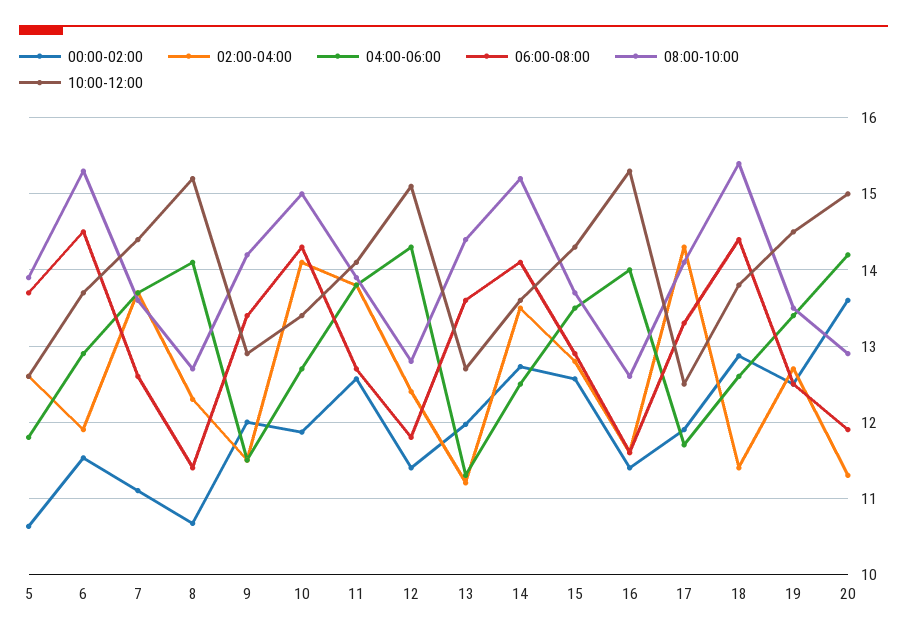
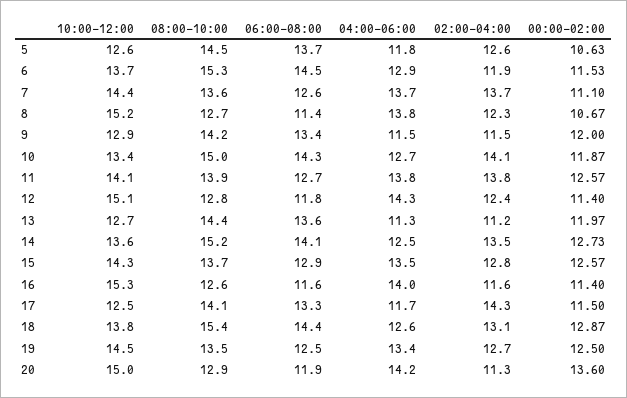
08:00-10:00, 5: 13.9 -> 14.5
04:00-06:00, 8: 14.1 -> 13.8
00:00-02:00, 17: 11.9 -> 11.5
02:00-04:00, 18: 11.4 -> 13.1

